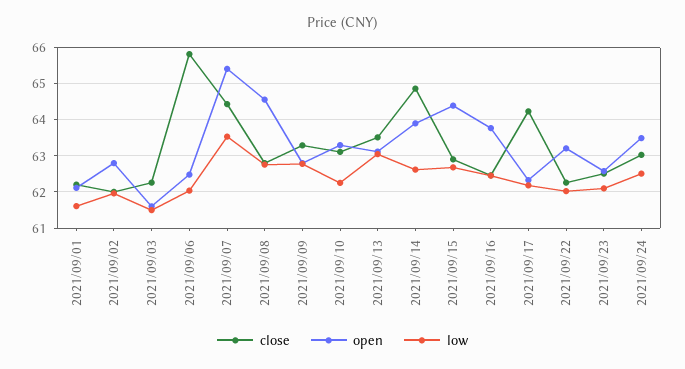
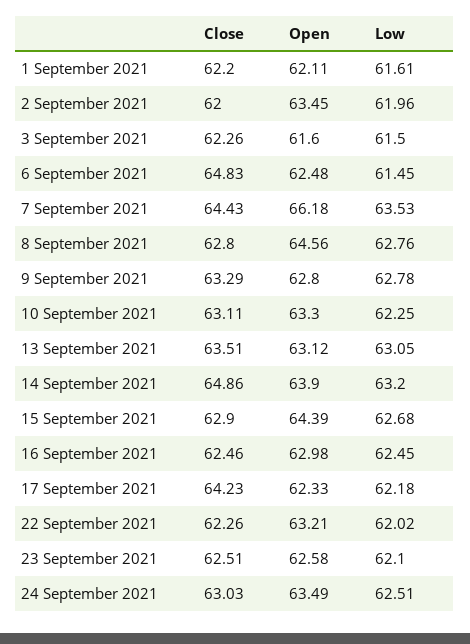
open, 2021/09/02: 62.8 -> 63.45
close, 2021/09/06: 65.8 -> 64.83
low, 2021/09/06: 62 -> 61.45
open, 2021/09/07: 65.4 -> 66.18
low, 2021/09/14: 62.6 -> 63.2
open, 2021/09/16: 63.8 -> 62.98

